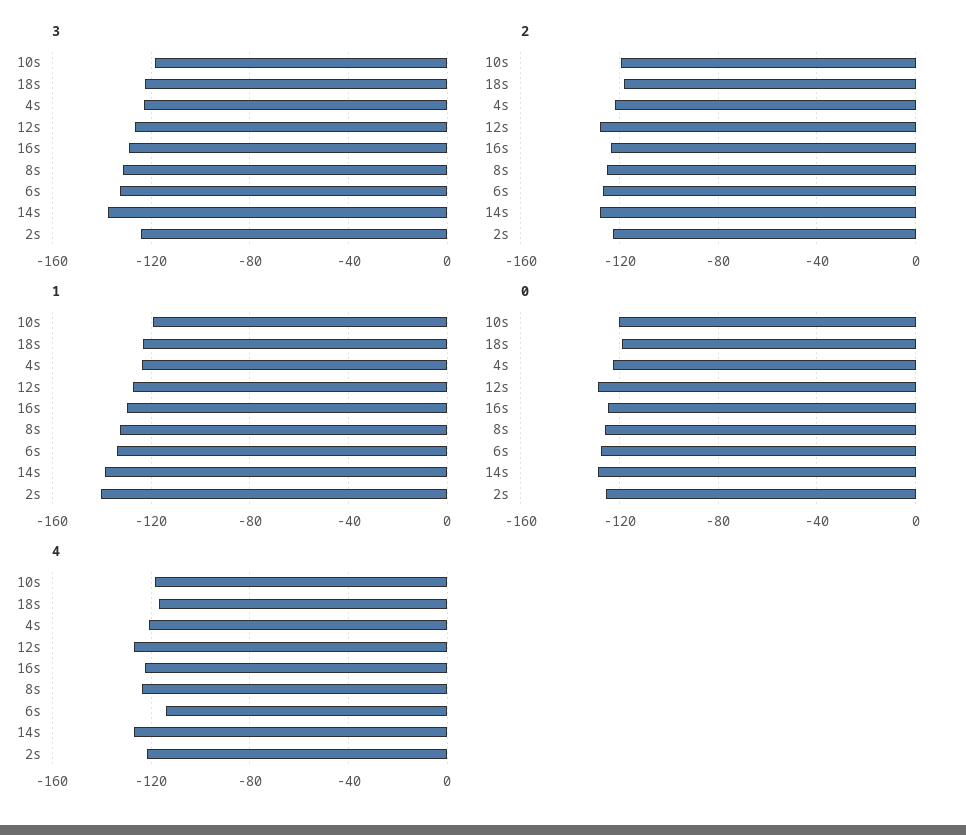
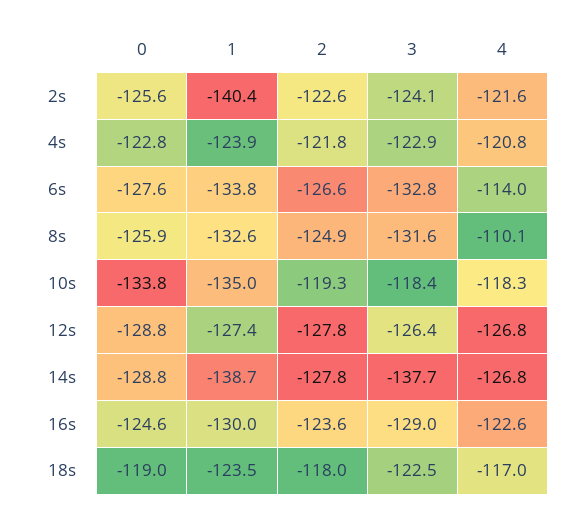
1, 10s: -120 -> -135
0, 10s: -120 -> -133.8
4, 8s: -125 -> -110.1

